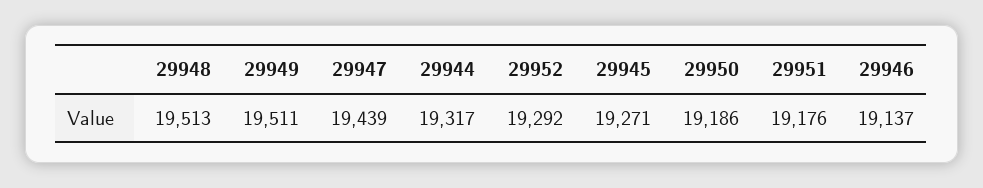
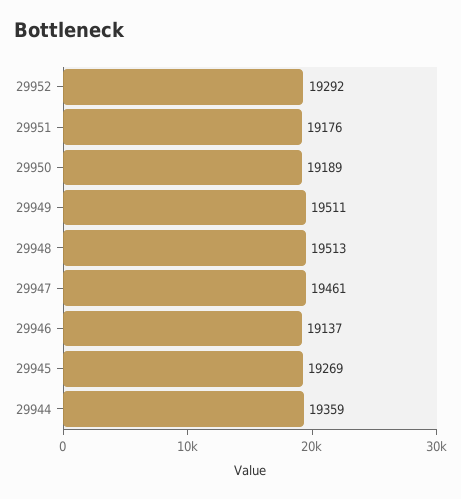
29947: 19439 -> 19461
29944: 19317 -> 19359
29945: 19271 -> 19269
29950: 19186 -> 19189

